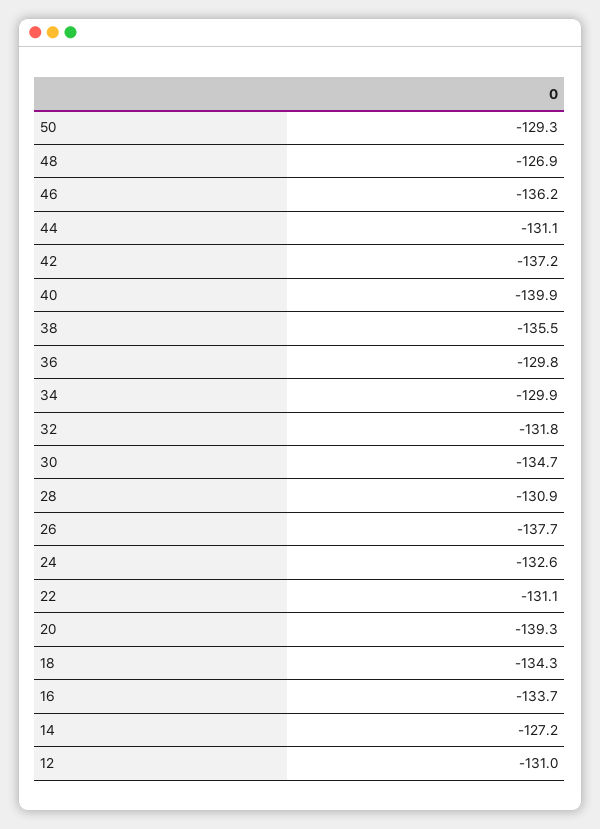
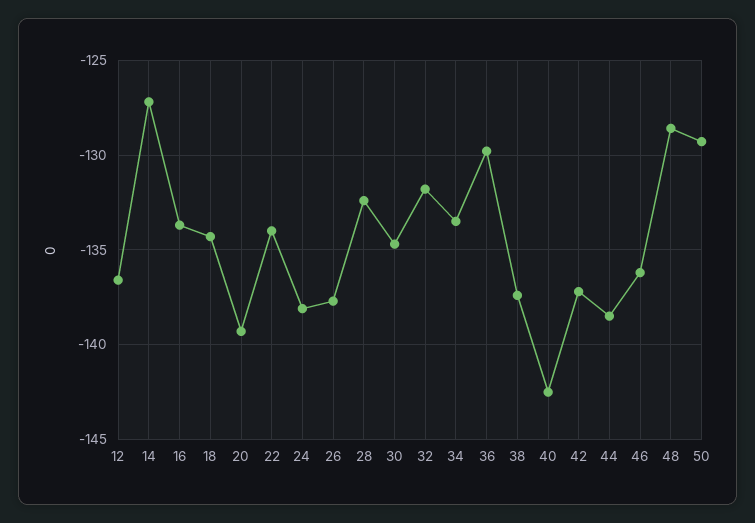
48: -126.9 -> -128.5
44: -131.1 -> -138.5
40: -139.9 -> -142.5
38: -135.5 -> -137.5
34: -129.9 -> -133.5
28: -130.9 -> -132.5
24: -132.6 -> -138
22: -131.1 -> -134
12: -131 -> -136.5

